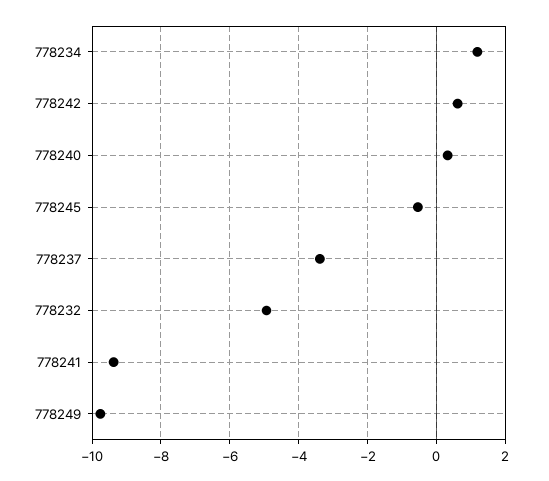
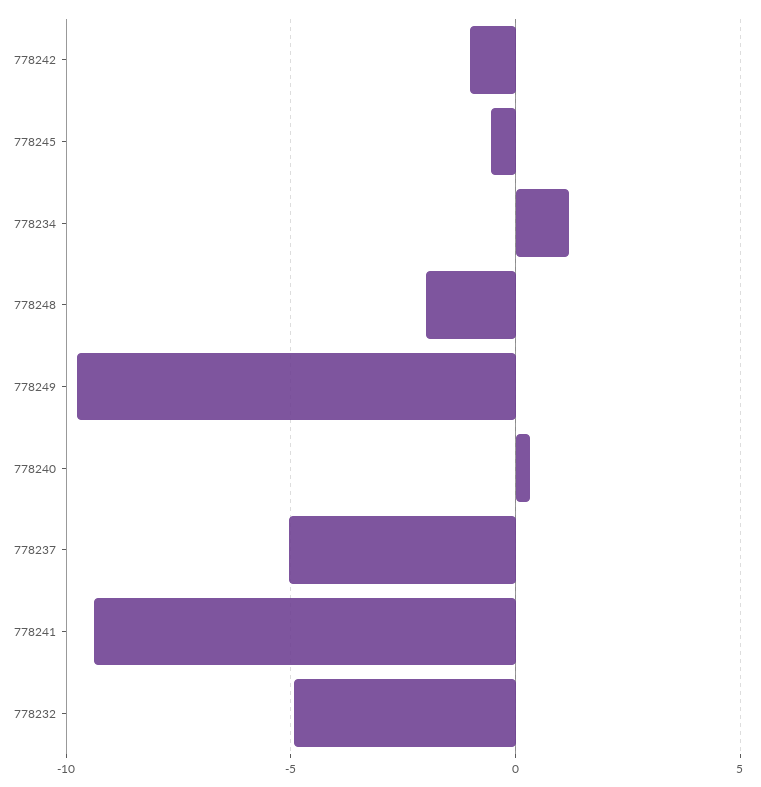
778242: 0.6 -> -1
778237: -3.4 -> -5
778248: none -> -2

